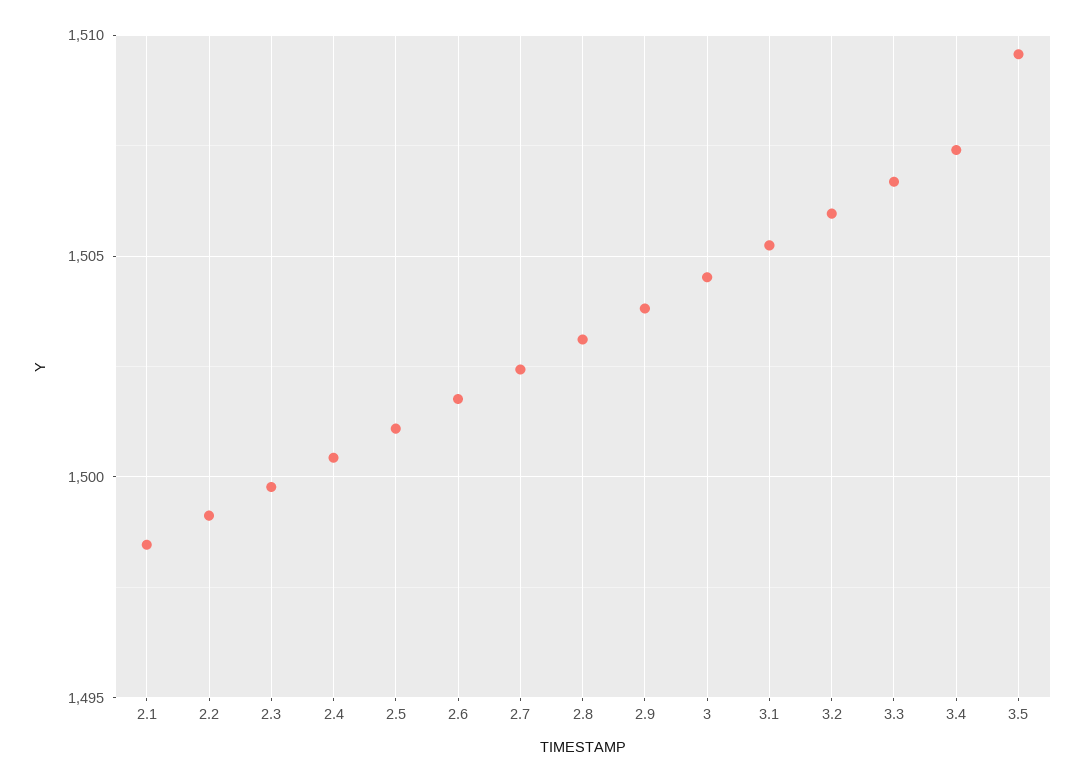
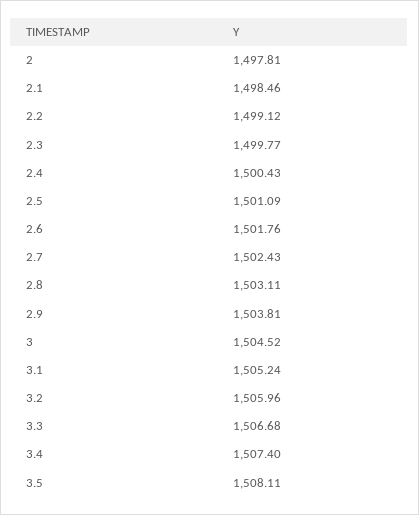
3.5: 1509.5 -> 1508.11
2: none -> 1497.81

